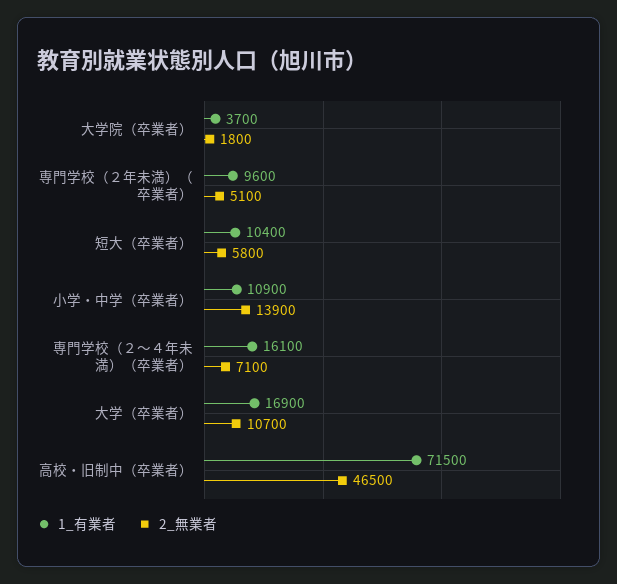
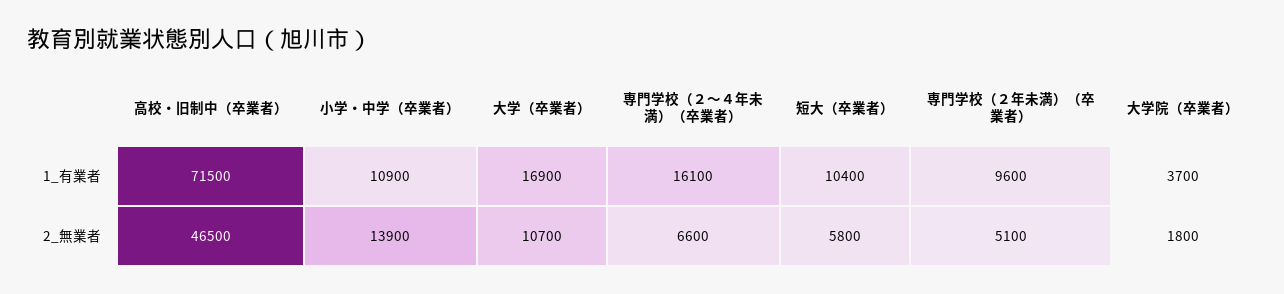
2_無業者, 専門学校（２～４年未満）（卒業者）: 7100 -> 6600

